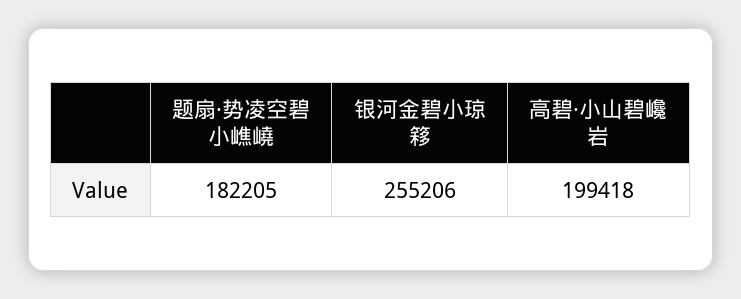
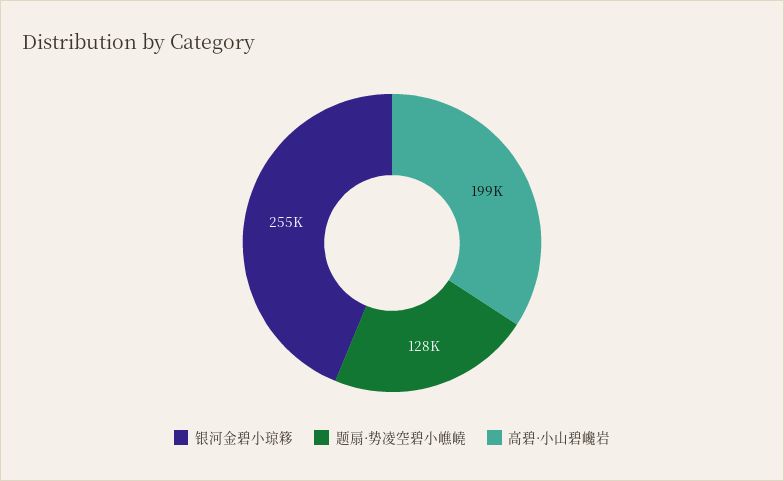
题扇·势凌空碧小嶕嶢: 182205 -> 128000

